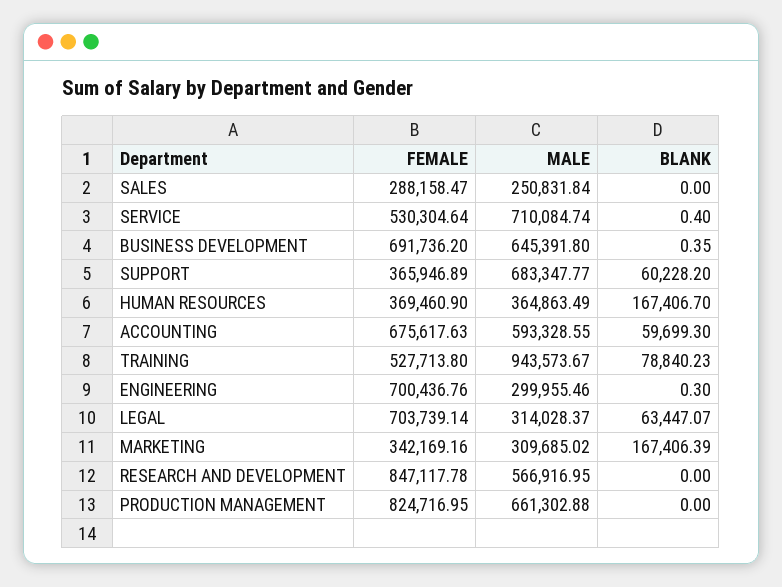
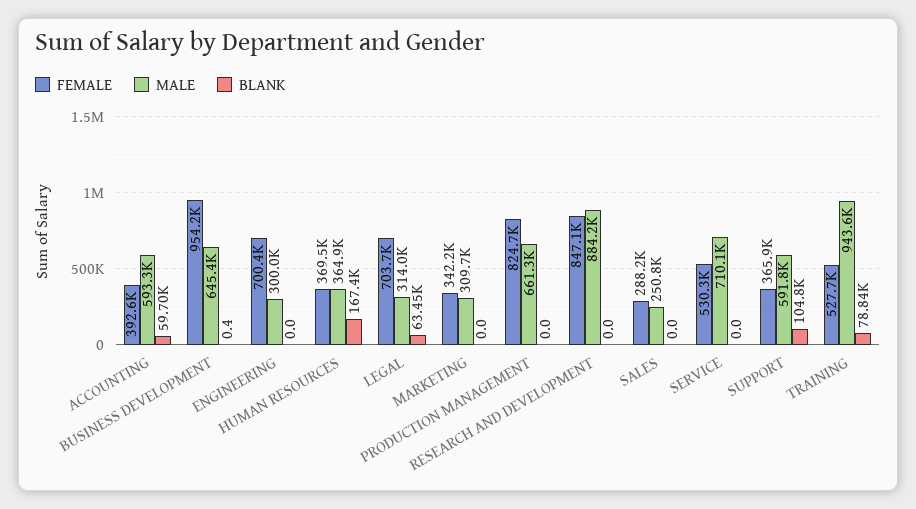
BLANK, SERVICE: 0.4 -> 0
FEMALE, BUSINESS DEVELOPMENT: 691736.2 -> 954200
MALE, SUPPORT: 683347.77 -> 591800
BLANK, SUPPORT: 60228.2 -> 104800
FEMALE, ACCOUNTING: 675617.63 -> 392600
BLANK, ENGINEERING: 0.3 -> 0
BLANK, MARKETING: 167406.39 -> 0
MALE, RESEARCH AND DEVELOPMENT: 566916.95 -> 884200

